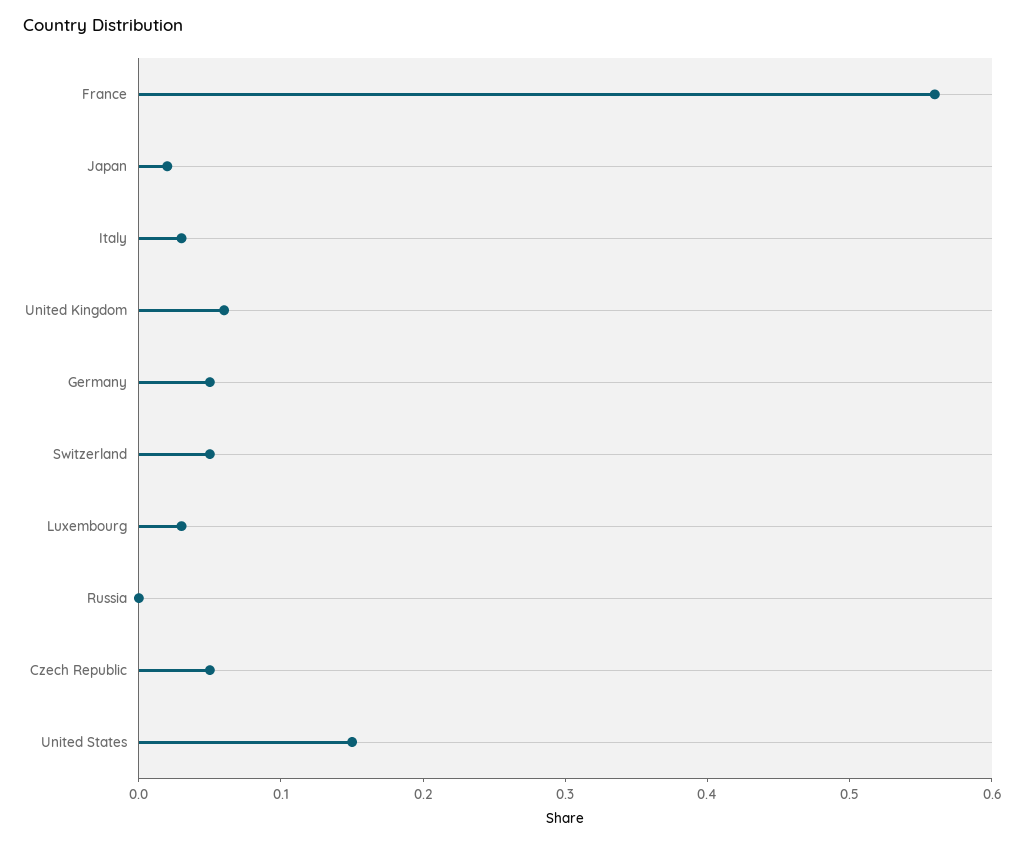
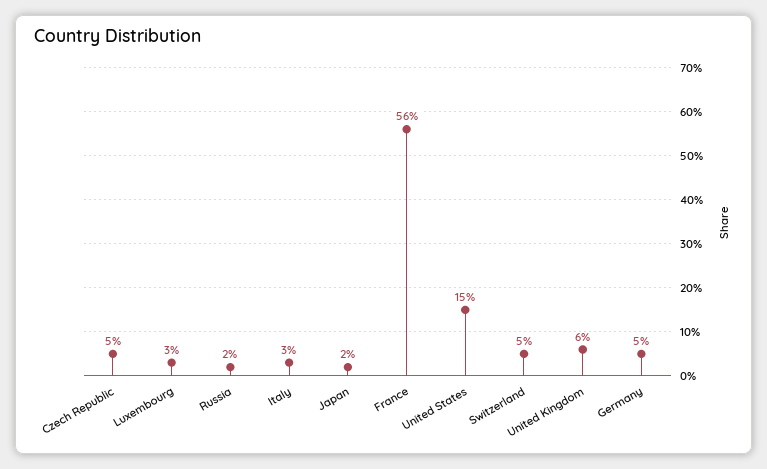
Russia: 0 -> 0.02

